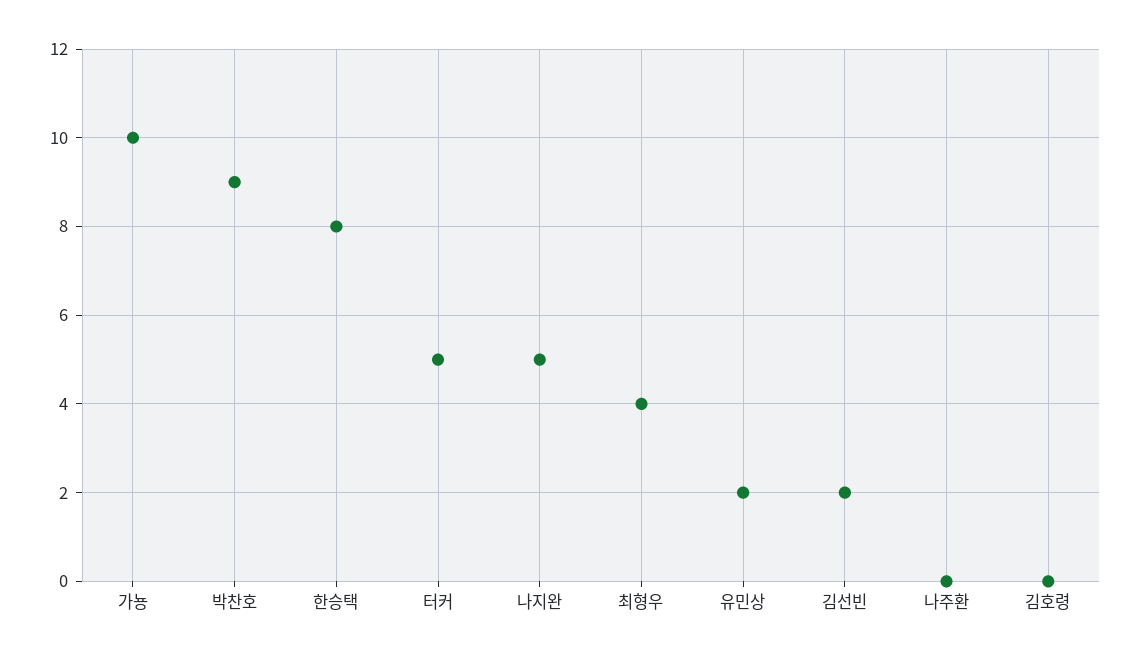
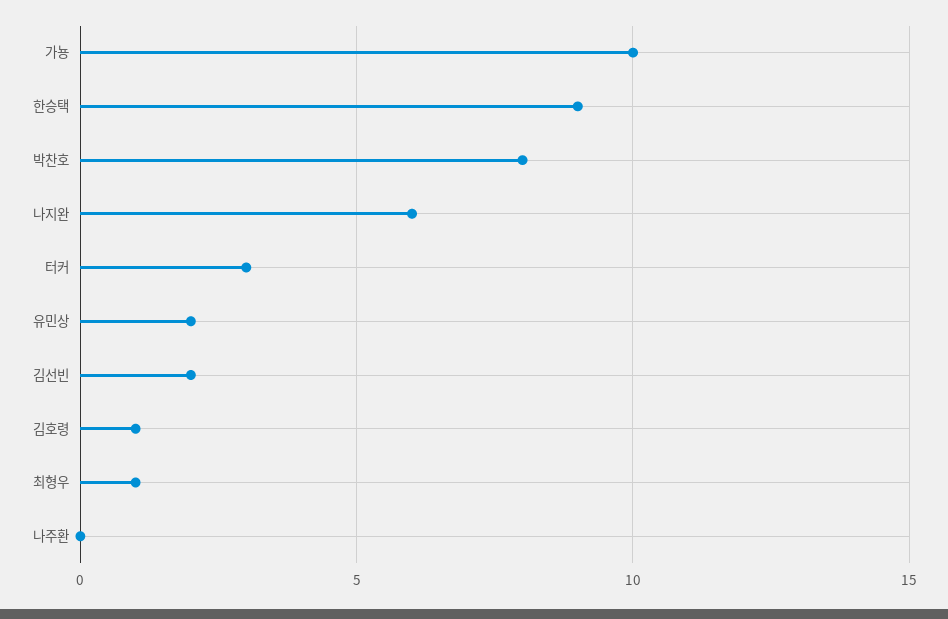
박찬호: 9 -> 8
한승택: 8 -> 9
터커: 5 -> 3
나지완: 5 -> 6
최형우: 4 -> 1
김호령: 0 -> 1

